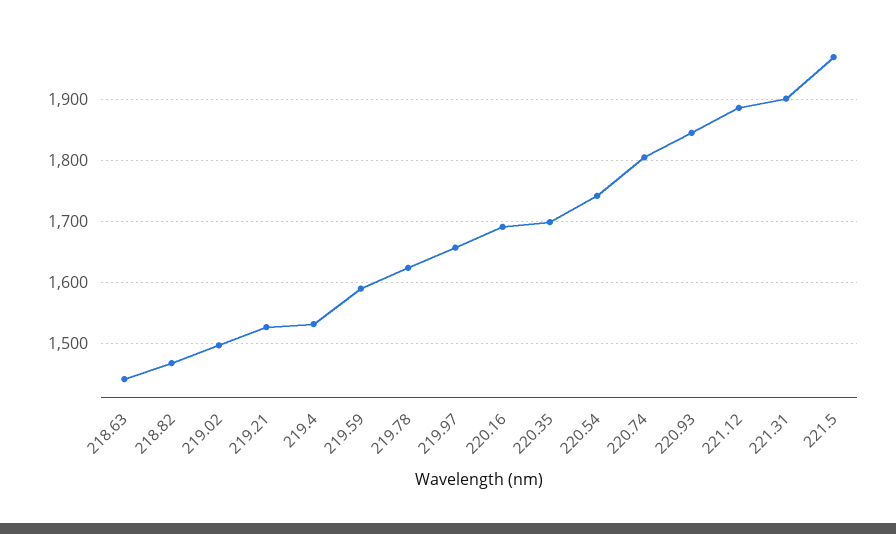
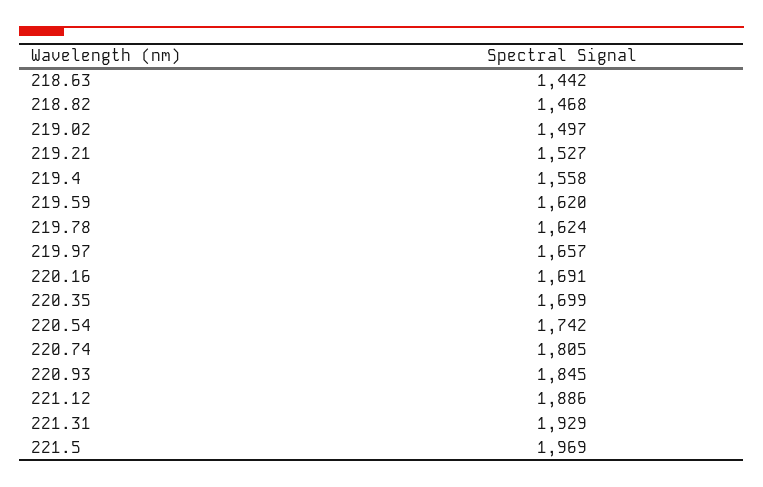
219.4: 1530 -> 1558
219.59: 1590 -> 1620
221.31: 1900 -> 1929

